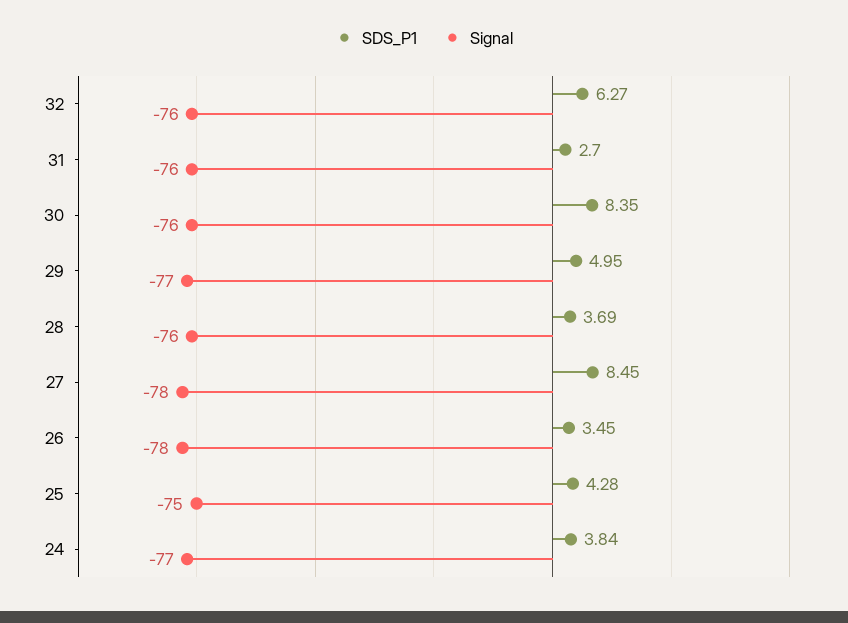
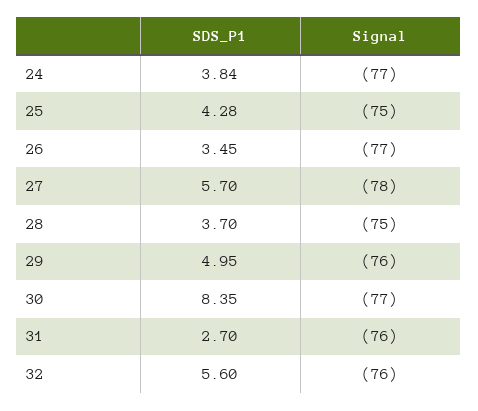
SDS_P1, 32: 6.27 -> 5.6
Signal, 30: -76 -> -77
Signal, 29: -77 -> -76
SDS_P1, 28: 3.69 -> 3.7
Signal, 28: -76 -> -75
SDS_P1, 27: 8.45 -> 5.7
Signal, 26: -78 -> -77

